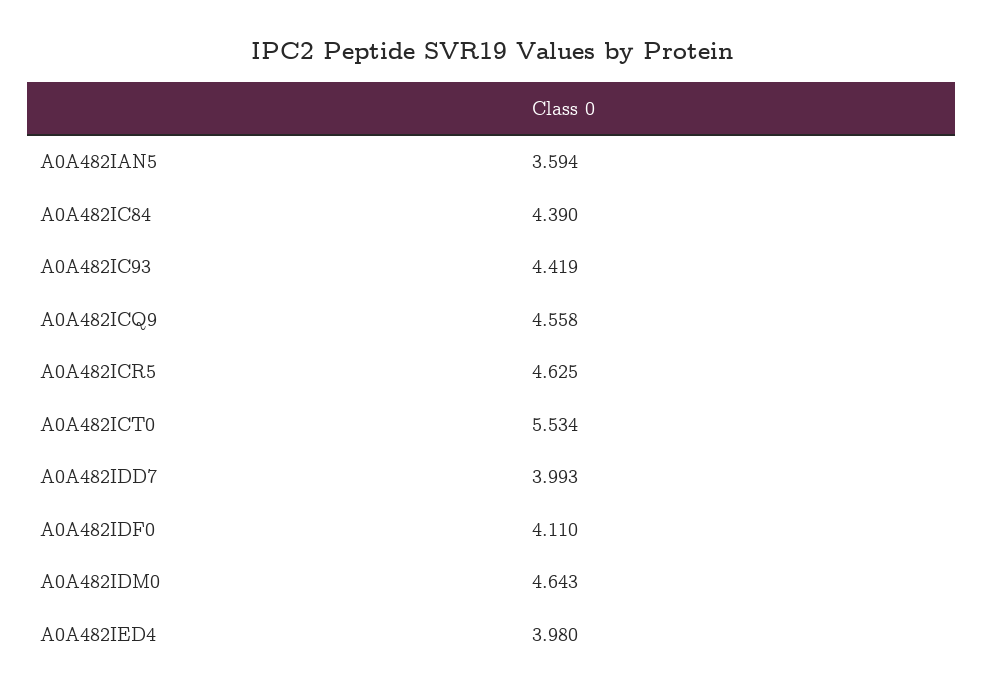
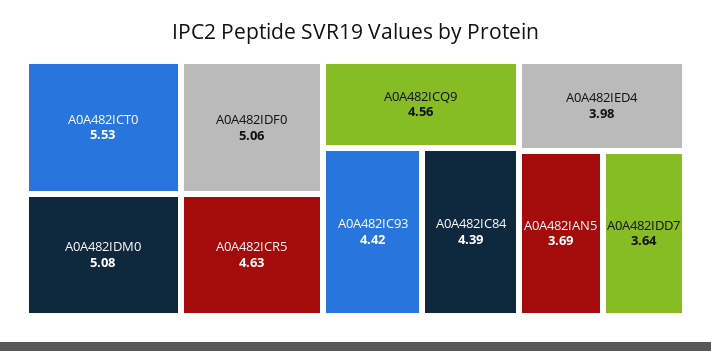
A0A482IAN5: 3.594 -> 3.69
A0A482IDD7: 3.993 -> 3.64
A0A482IDF0: 4.11 -> 5.06
A0A482IDM0: 4.643 -> 5.08

